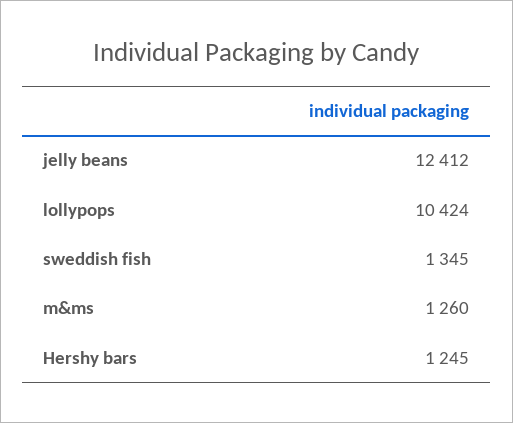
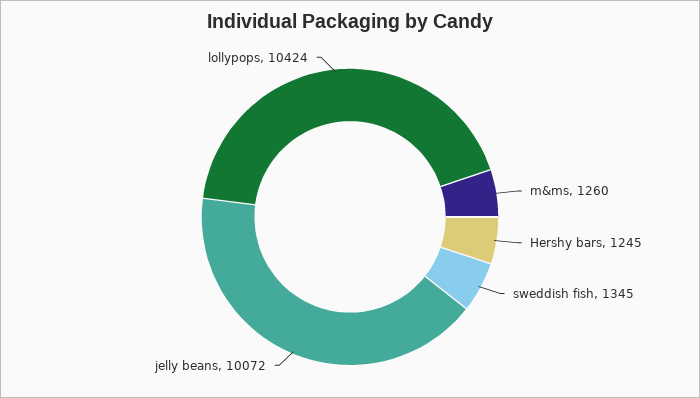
jelly beans: 12412 -> 10072

